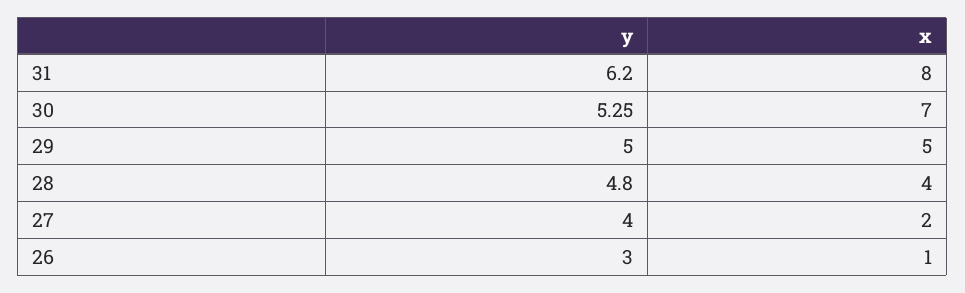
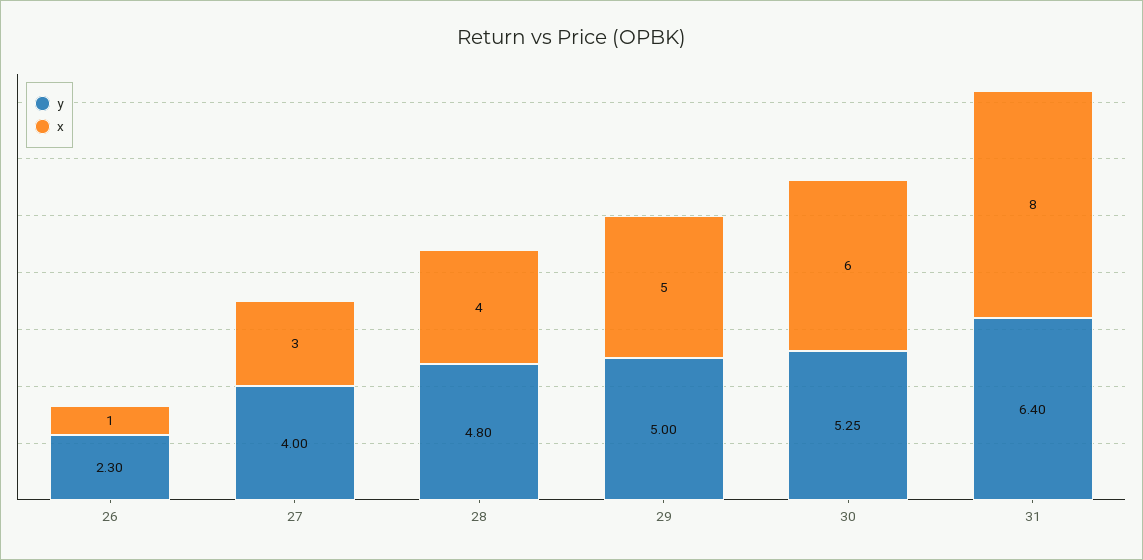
y, 31: 6.2 -> 6.4
x, 30: 7 -> 6
x, 27: 2 -> 3
y, 26: 3 -> 2.3

